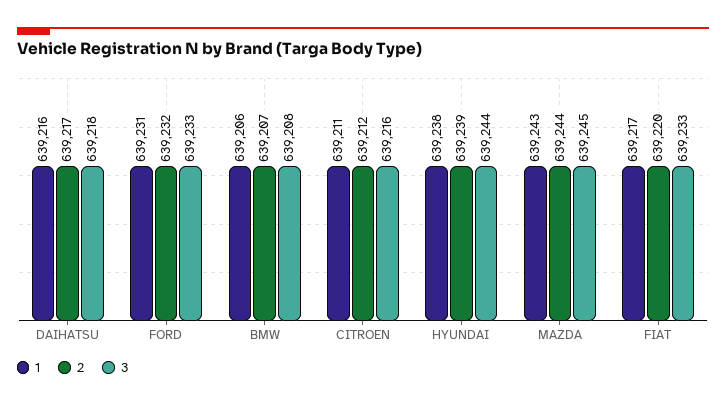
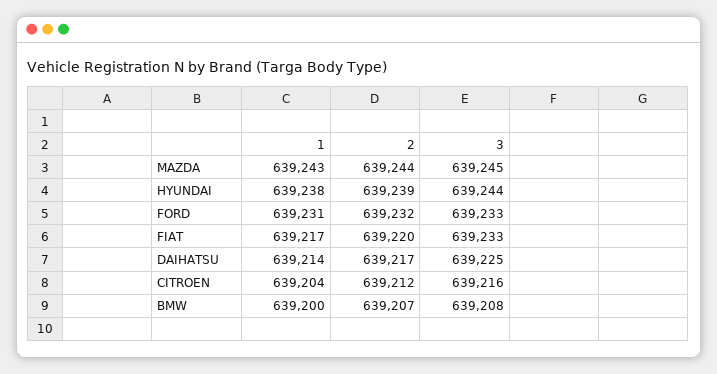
1, DAIHATSU: 639216 -> 639214
3, DAIHATSU: 639218 -> 639225
1, BMW: 639206 -> 639200
1, CITROEN: 639211 -> 639204

